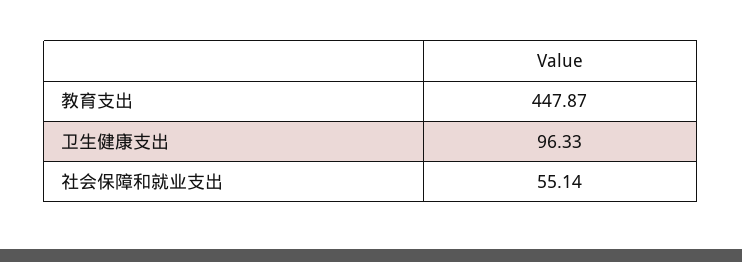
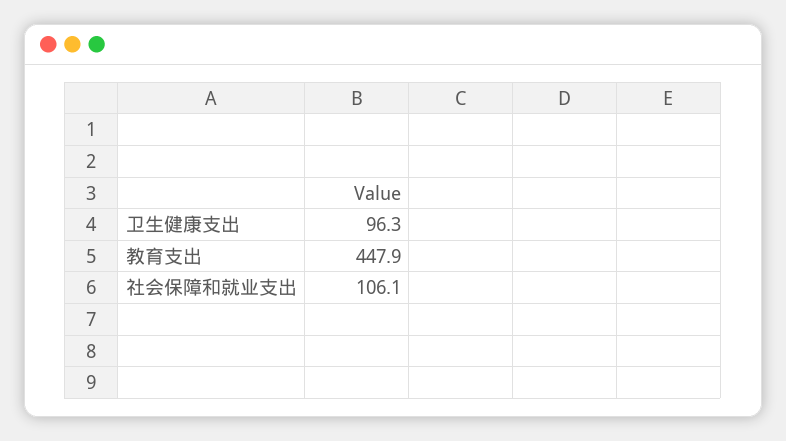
社会保障和就业支出: 55.14 -> 106.1

